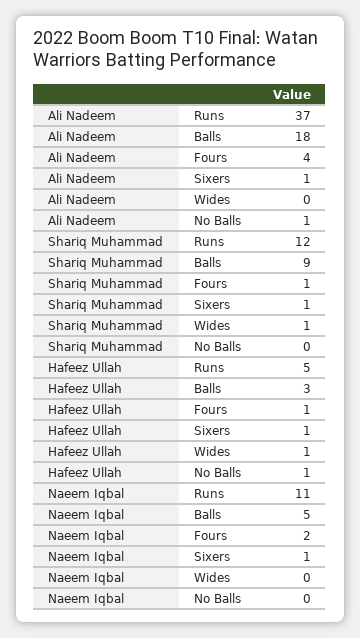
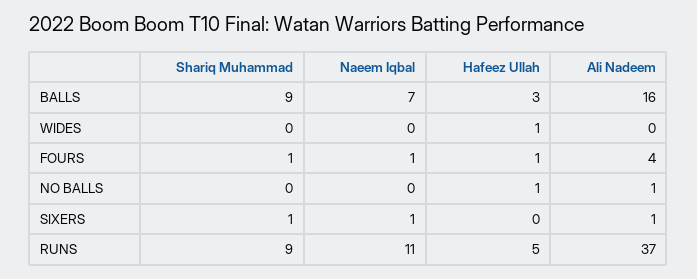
Ali Nadeem, Balls: 18 -> 16
Shariq Muhammad, Runs: 12 -> 9
Shariq Muhammad, Wides: 1 -> 0
Hafeez Ullah, Sixers: 1 -> 0
Naeem Iqbal, Balls: 5 -> 7
Naeem Iqbal, Fours: 2 -> 1

